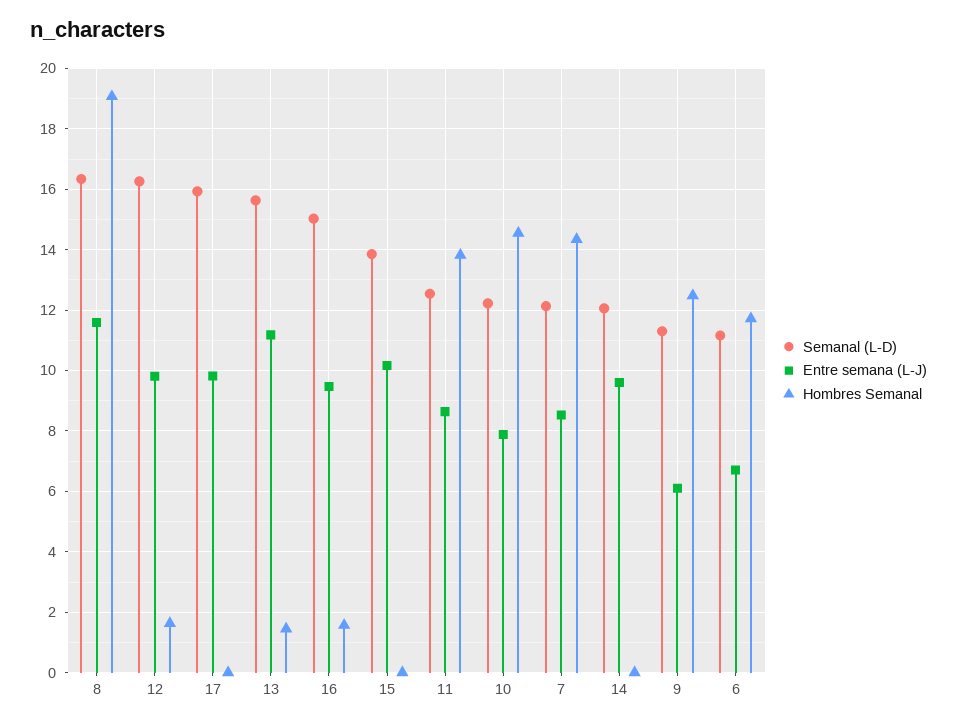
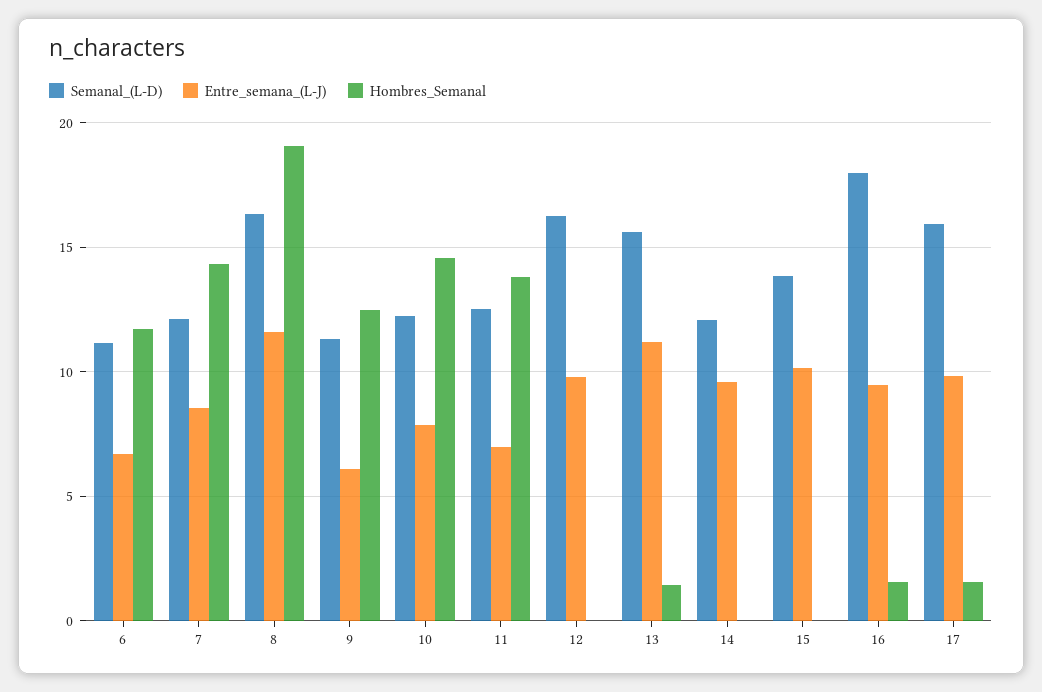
Hombres Semanal, 12: 1.6 -> 0
Hombres Semanal, 17: 0 -> 1.5
Semanal (L-D), 16: 15 -> 18
Entre semana (L-J), 11: 8.6 -> 7

